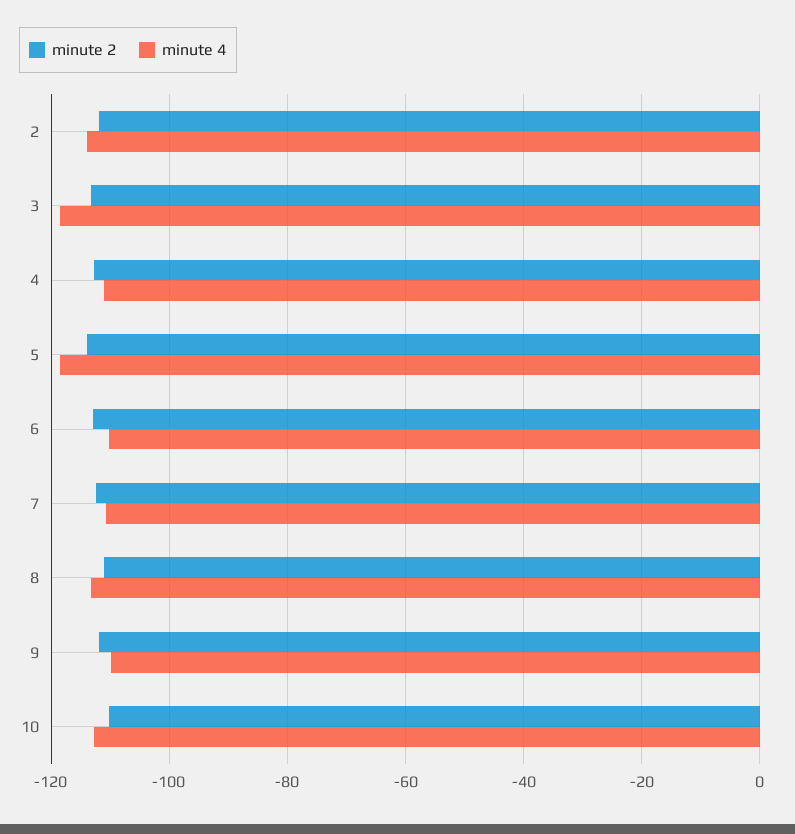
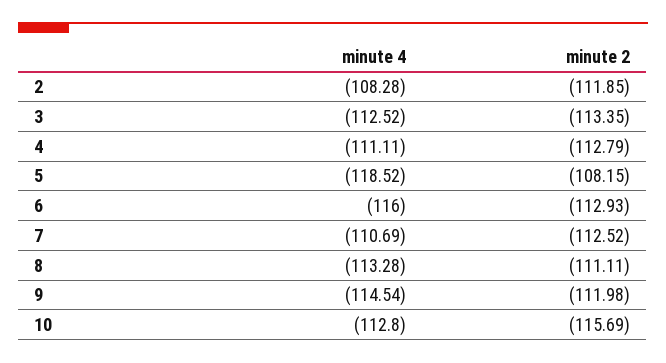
minute 4, 2: -114 -> -108.28
minute 4, 3: -118 -> -112.52
minute 2, 5: -114 -> -108.15
minute 4, 6: -110 -> -116
minute 4, 9: -110 -> -114.54
minute 2, 10: -110 -> -115.69

